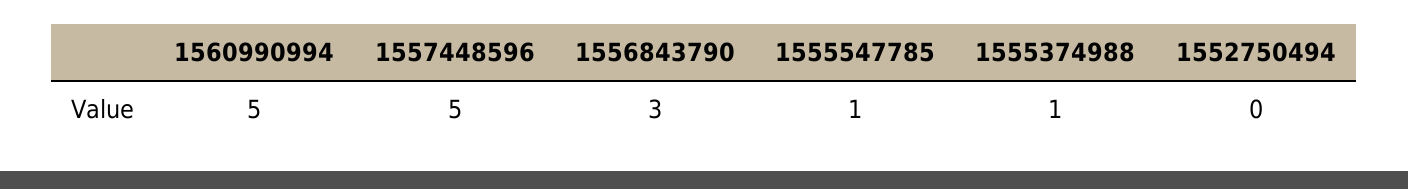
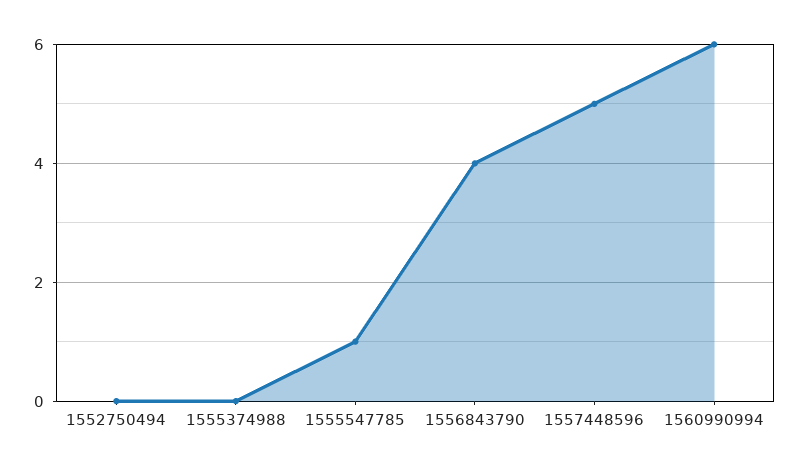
1560990994: 5 -> 6
1556843790: 3 -> 4
1555374988: 1 -> 0

